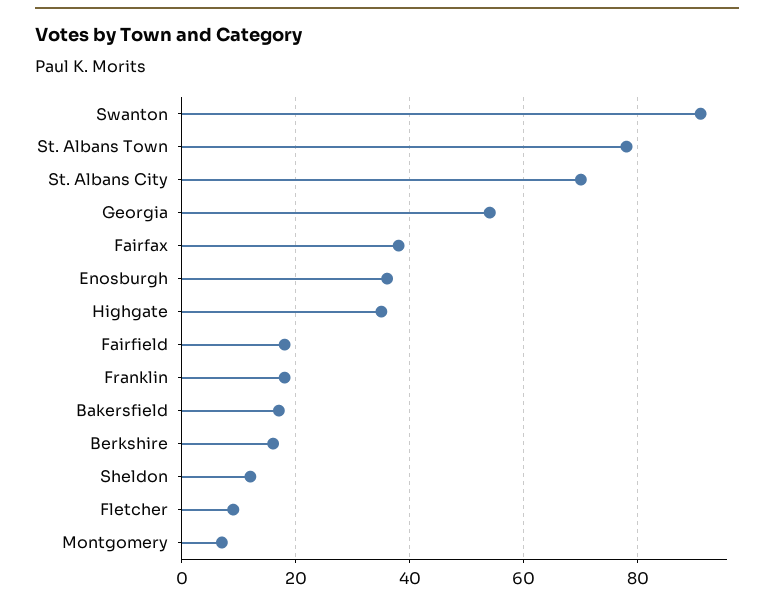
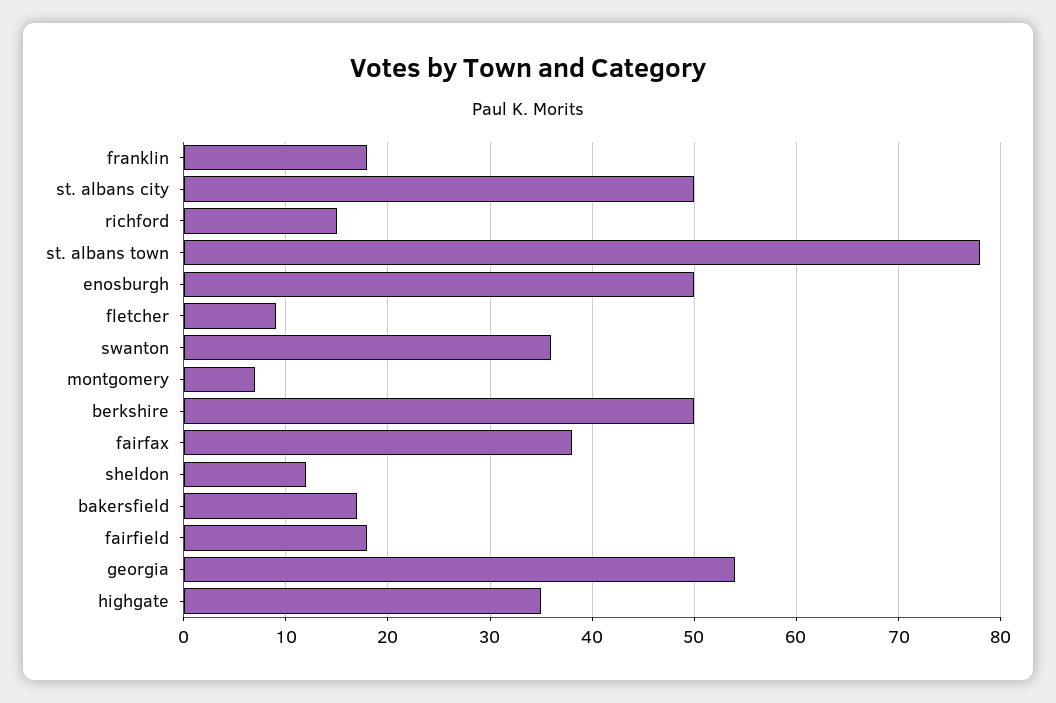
Swanton: 90 -> 36
St. Albans City: 70 -> 50
Enosburgh: 35 -> 50
Berkshire: 15 -> 50
richford: none -> 15

